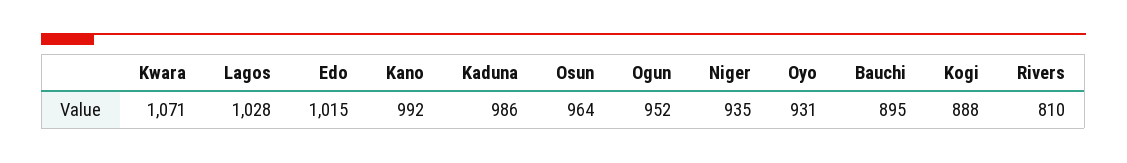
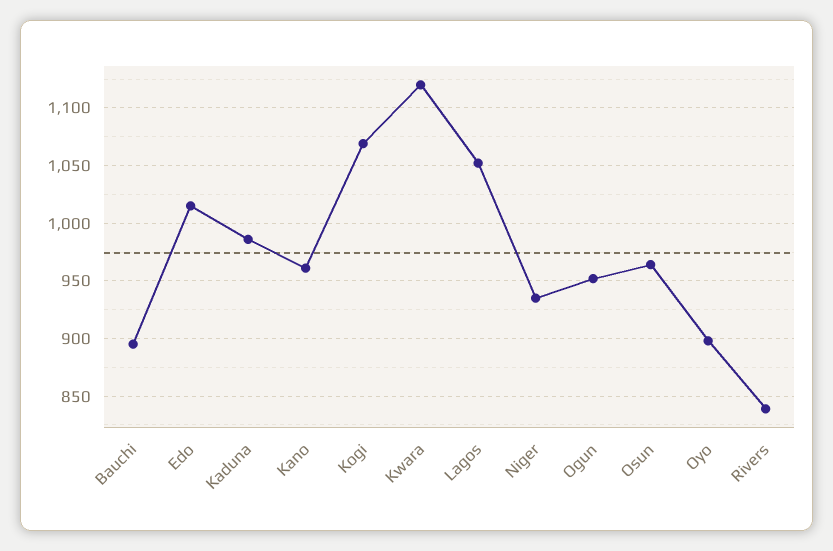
Kwara: 1071 -> 1120
Lagos: 1028 -> 1050
Kano: 992 -> 960
Oyo: 931 -> 900
Kogi: 888 -> 1070
Rivers: 810 -> 840

